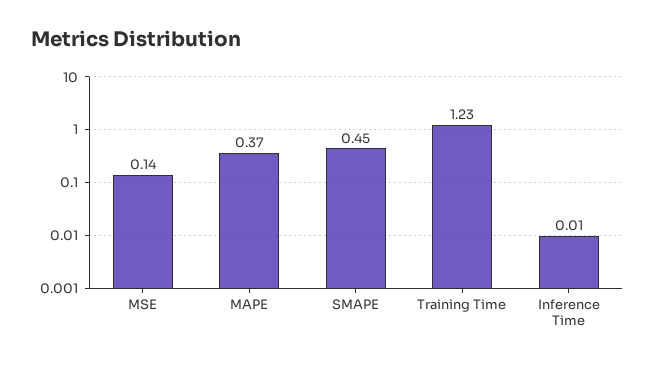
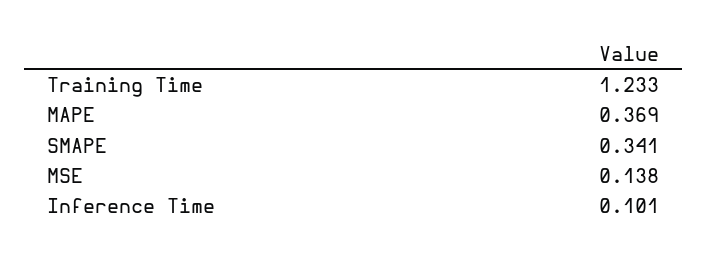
SMAPE: 0.45 -> 0.341
Inference Time: 0.01 -> 0.101

